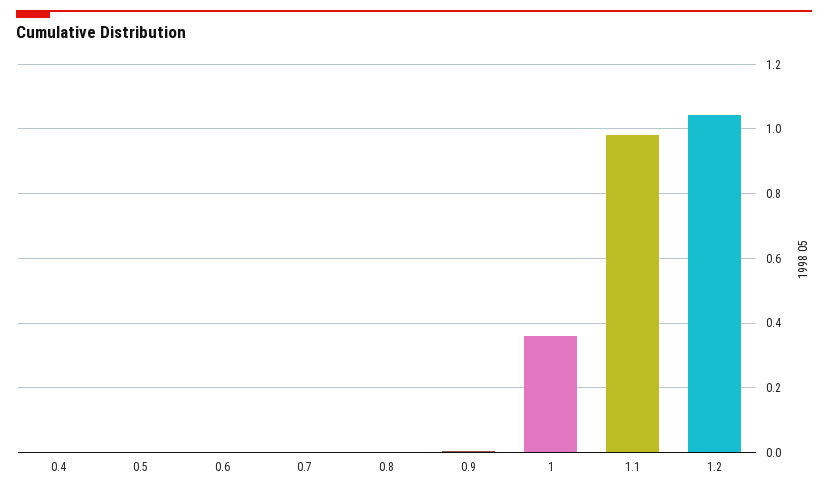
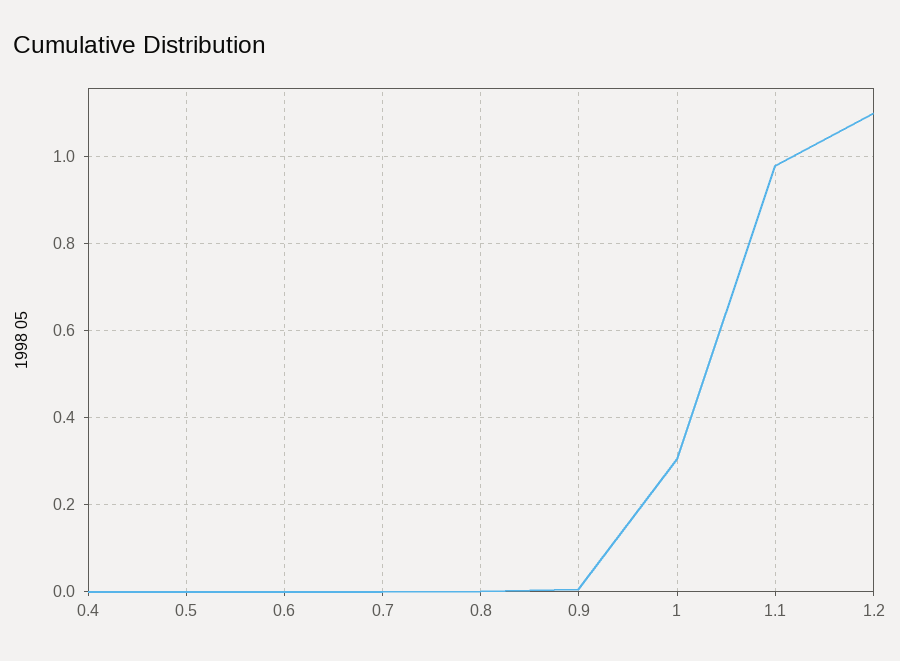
1: 0.36 -> 0.3
1.2: 1.04 -> 1.1

